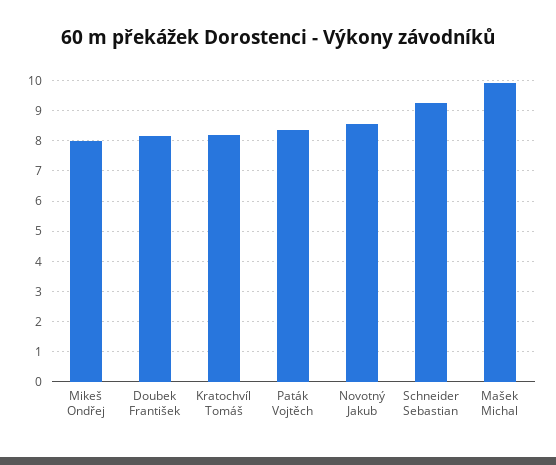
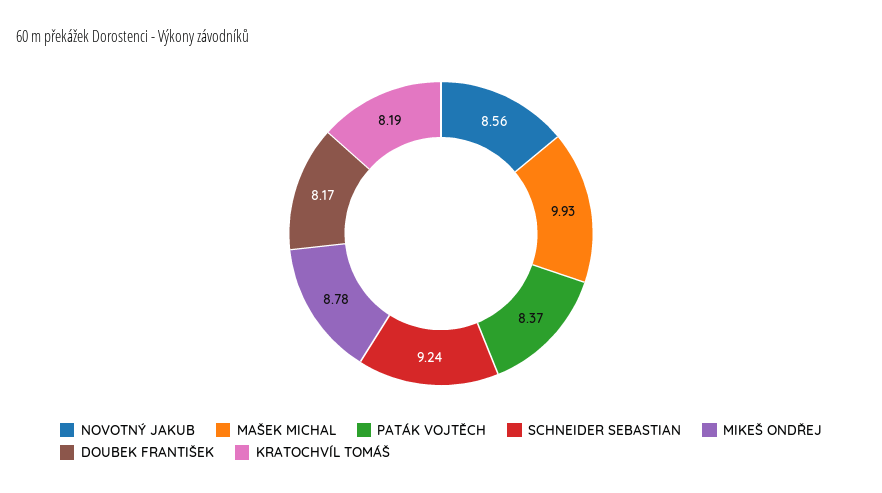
Mikeš Ondřej: 8 -> 8.78

